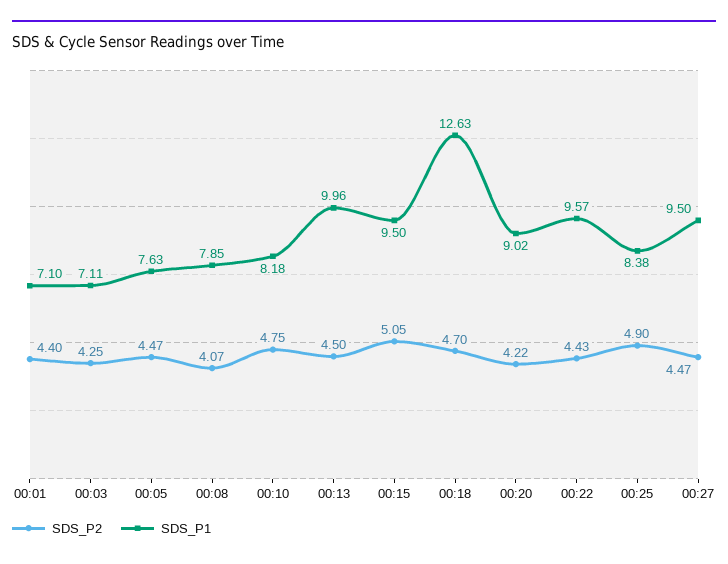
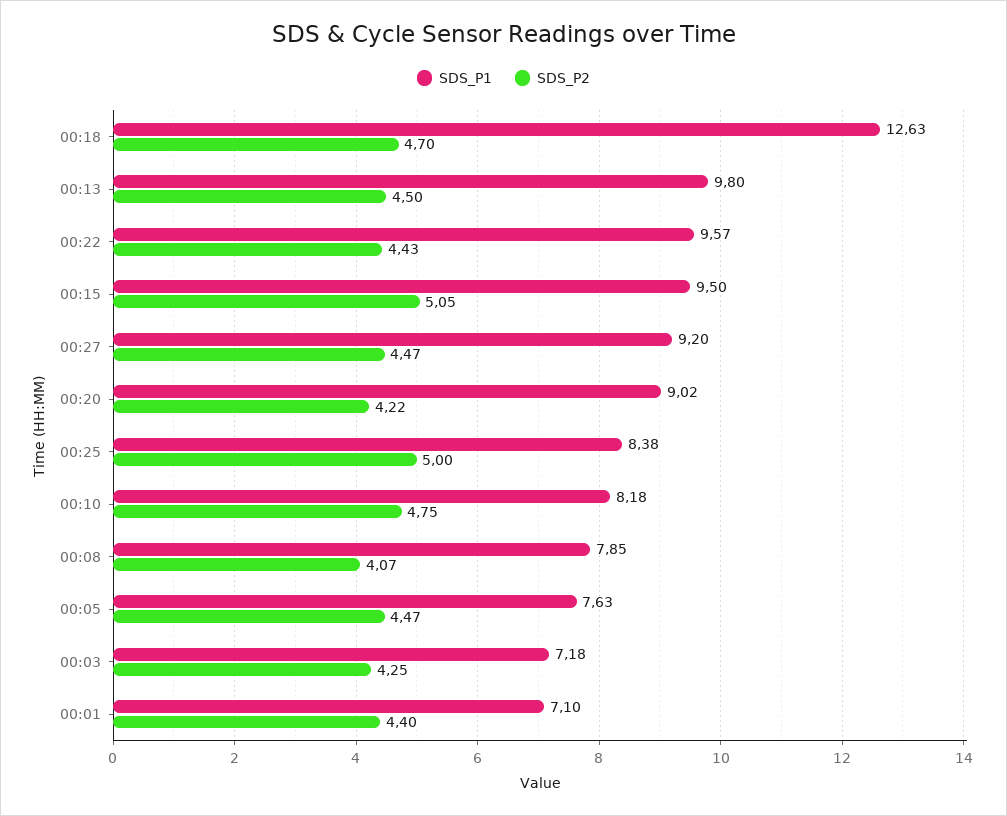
SDS_P1, 00:03: 7.11 -> 7.18
SDS_P1, 00:13: 9.96 -> 9.8
SDS_P2, 00:25: 4.9 -> 5
SDS_P1, 00:27: 9.5 -> 9.2

